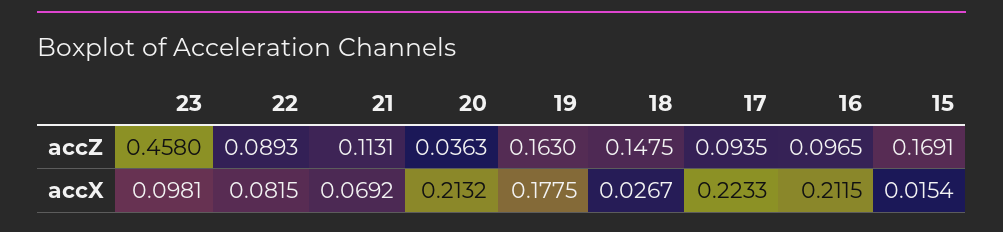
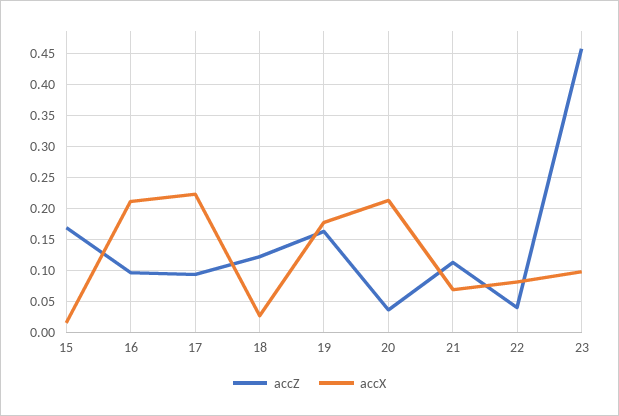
accZ, 22: 0.0893 -> 0.04
accZ, 18: 0.1475 -> 0.12

